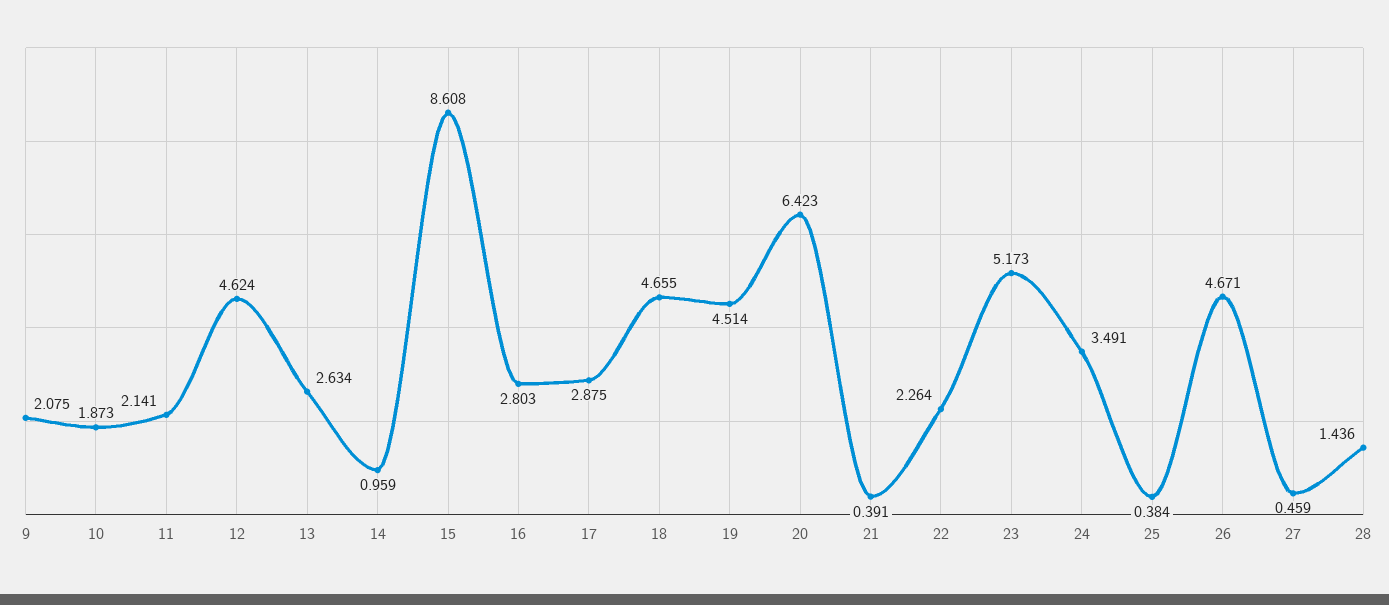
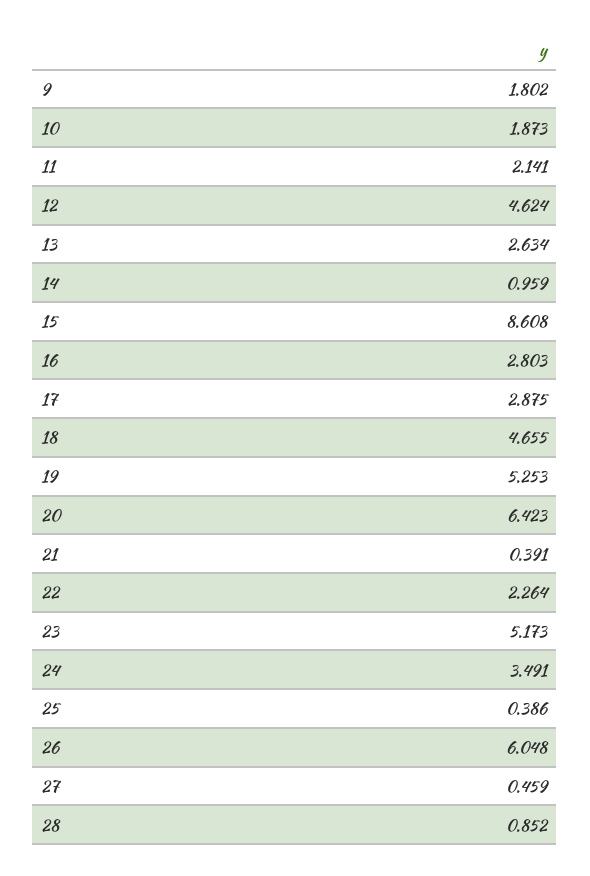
9: 2.075 -> 1.802
19: 4.514 -> 5.253
25: 0.384 -> 0.386
26: 4.671 -> 6.048
28: 1.436 -> 0.852

